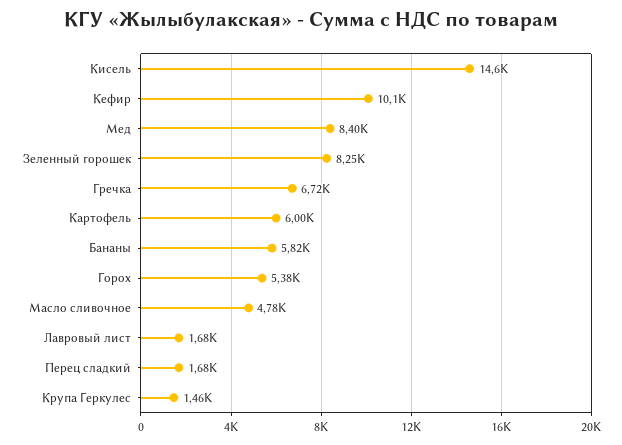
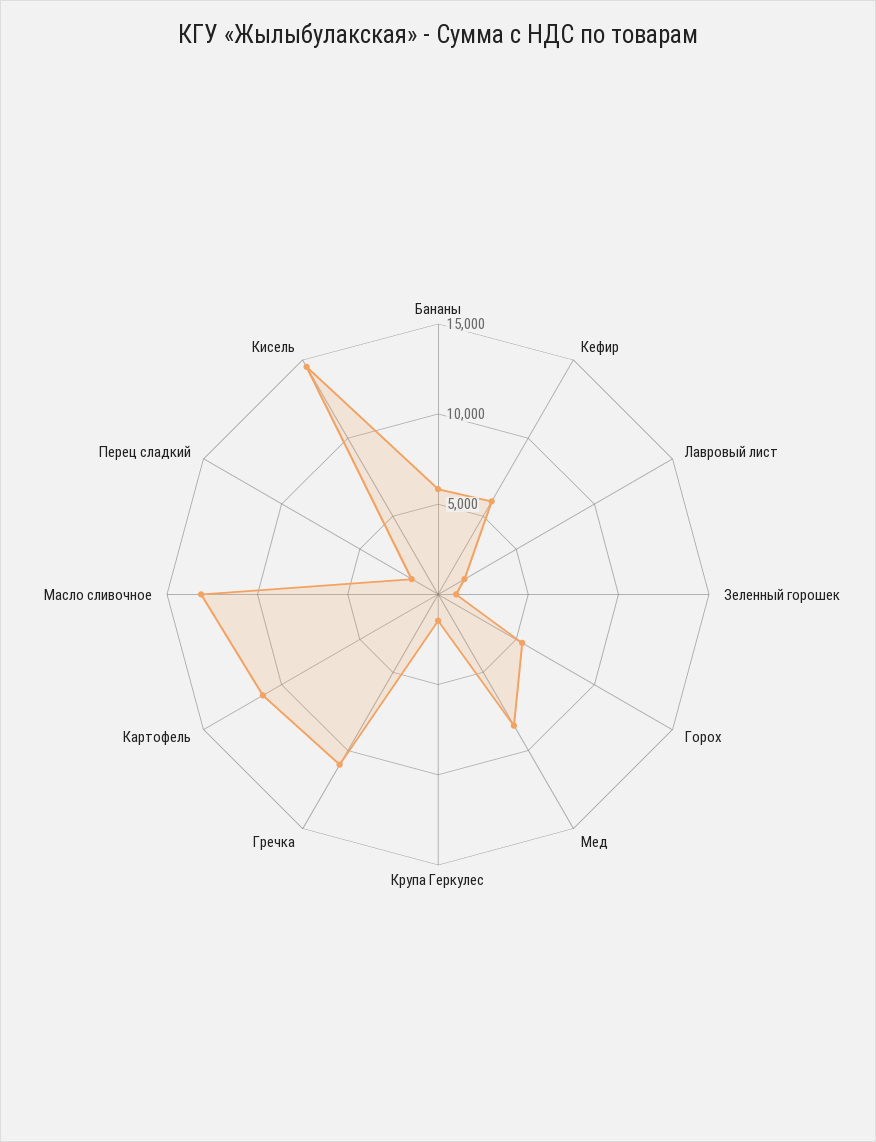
Кефир: 10100 -> 6000
Зеленный горошек: 8250 -> 1000
Гречка: 6720 -> 11000
Картофель: 6000 -> 11000
Масло сливочное: 4780 -> 13000

